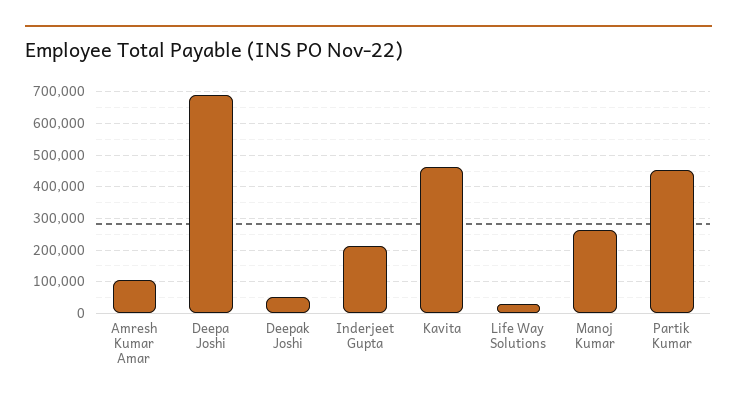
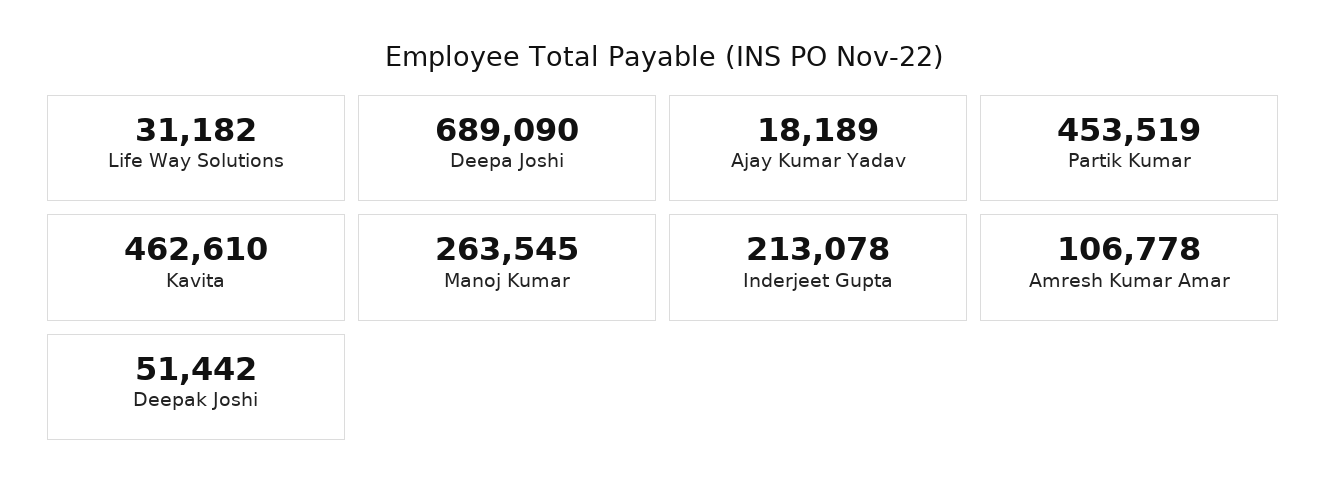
Ajay Kumar Yadav: none -> 18189

